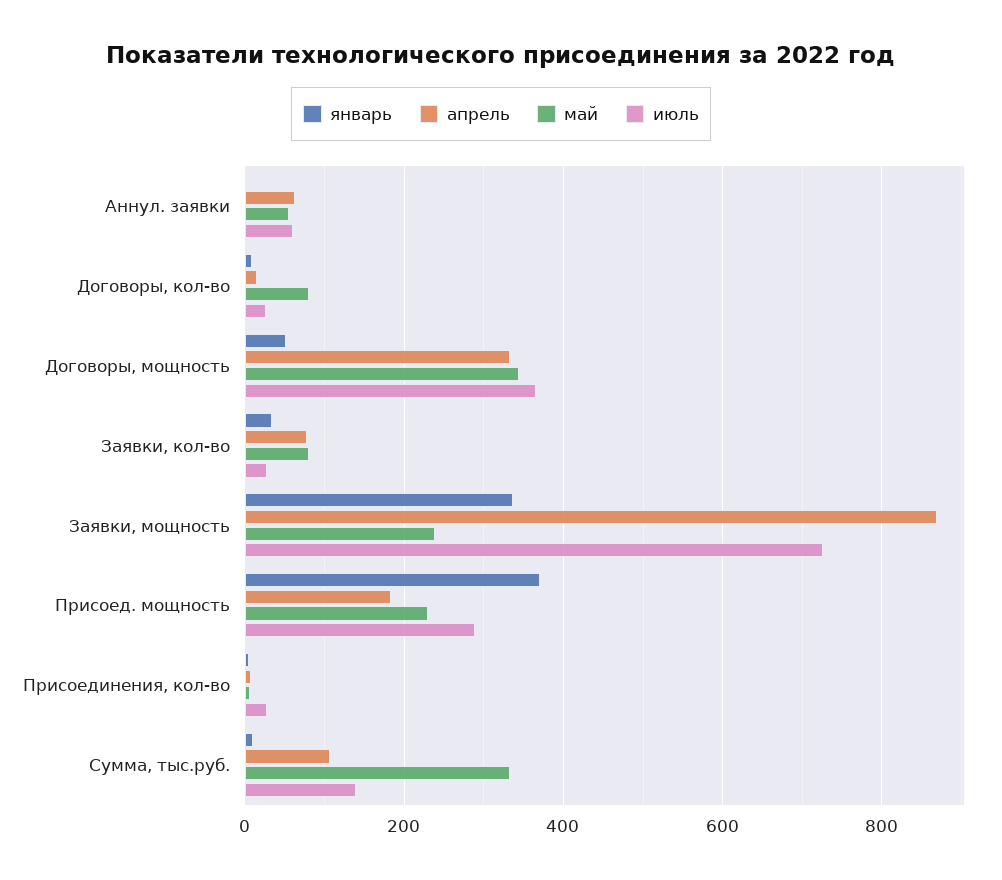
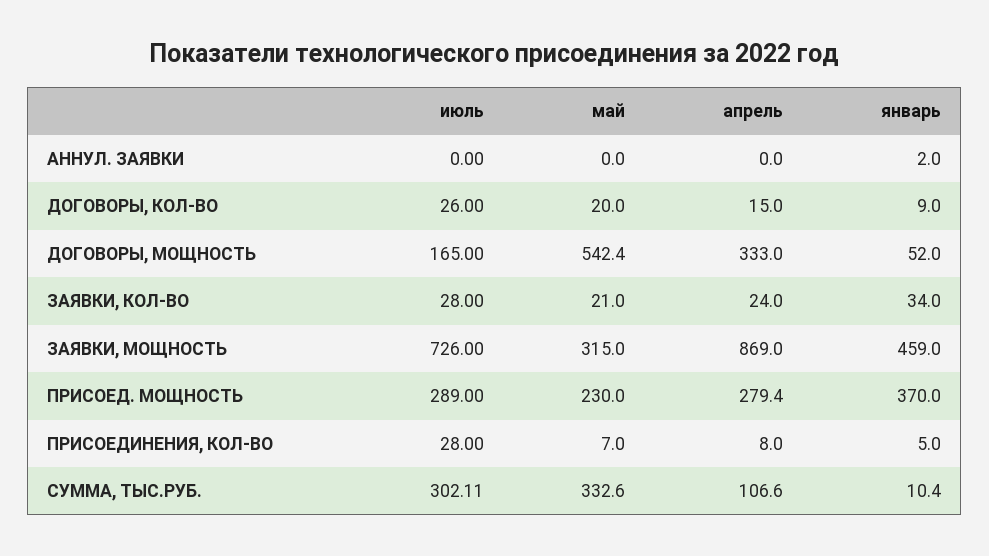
апрель, Аннул. заявки: 60 -> 0
май, Аннул. заявки: 60 -> 0
июль, Аннул. заявки: 60 -> 0
май, Договоры, кол-во: 80 -> 20
май, Договоры, мощность: 340 -> 542.4
июль, Договоры, мощность: 360 -> 165
апрель, Заявки, кол-во: 80 -> 24
май, Заявки, кол-во: 80 -> 21
январь, Заявки, мощность: 340 -> 459
май, Заявки, мощность: 240 -> 315
апрель, Присоед. мощность: 180 -> 279.4
июль, Сумма, тыс.руб.: 140 -> 302.11

